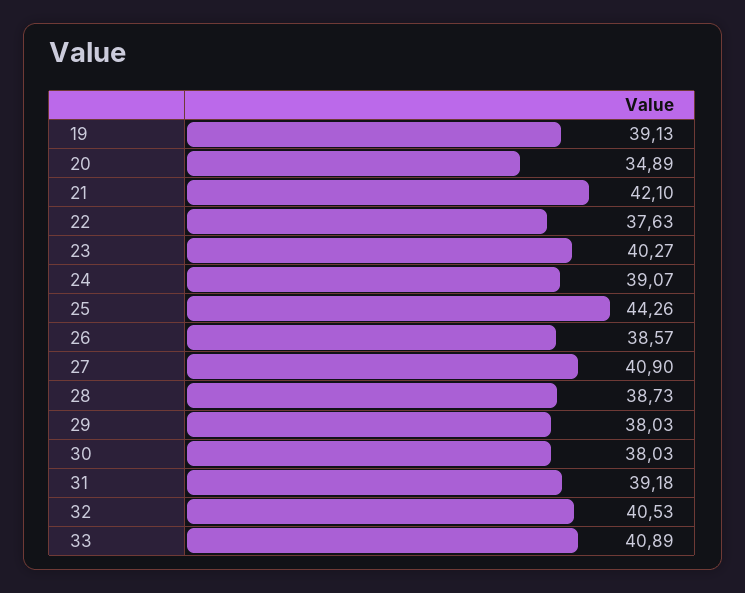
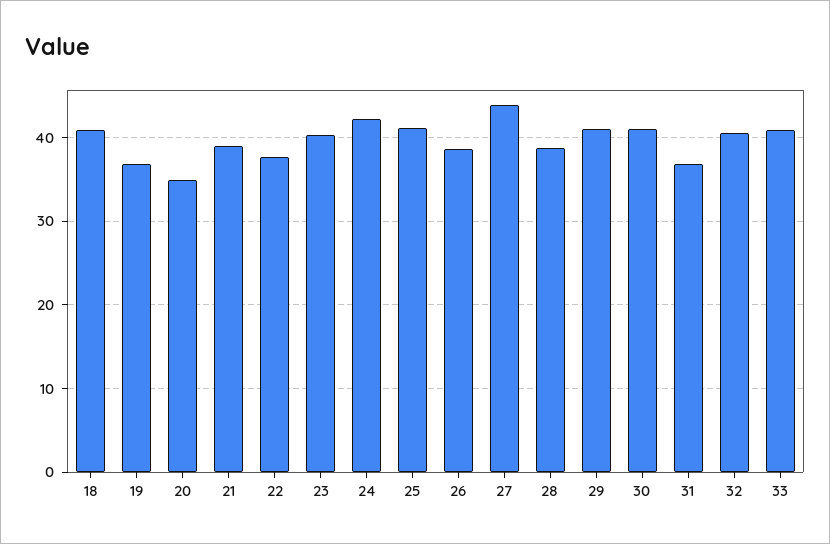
19: 39.13 -> 37
21: 42.1 -> 39
24: 39.07 -> 42
25: 44.26 -> 41
27: 40.9 -> 44
29: 38.03 -> 41
30: 38.03 -> 41
31: 39.18 -> 37
18: none -> 41

